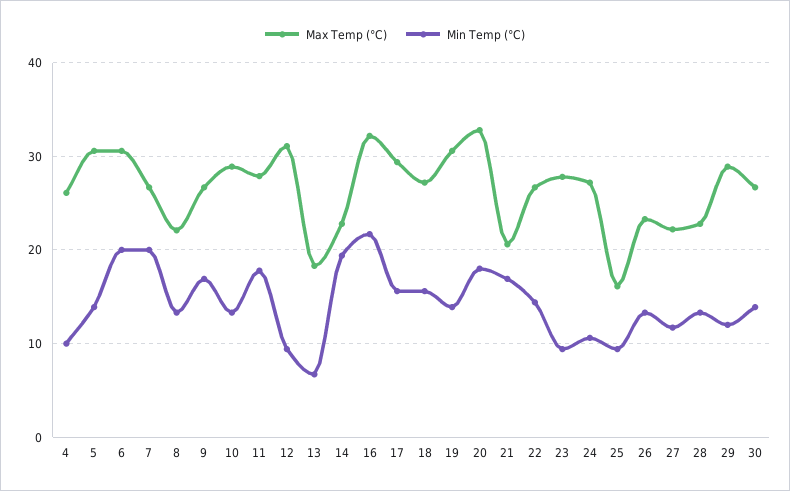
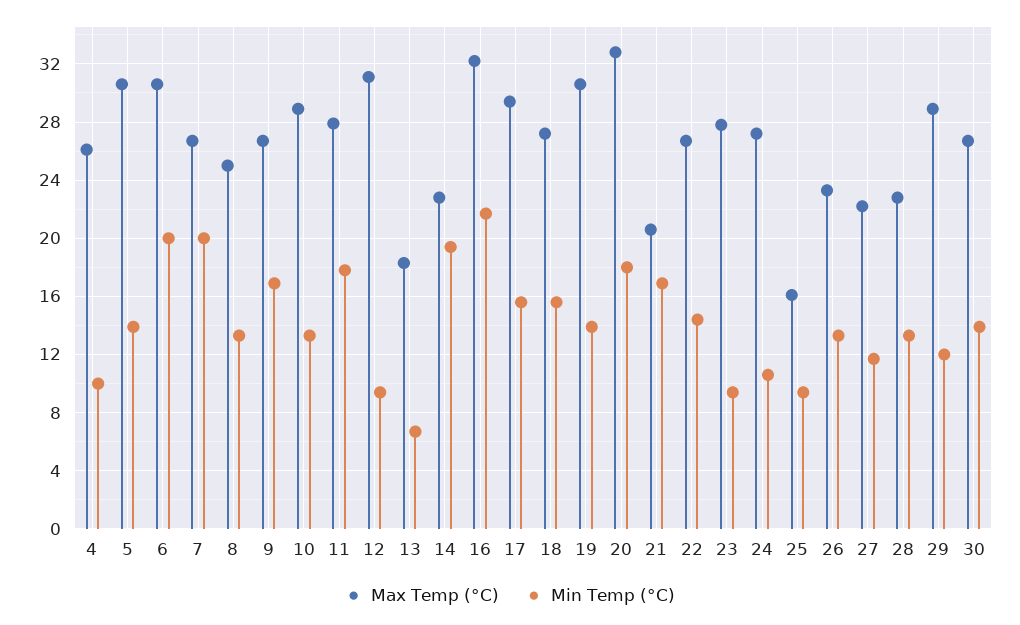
Max Temp (°C), 8: 22 -> 25

